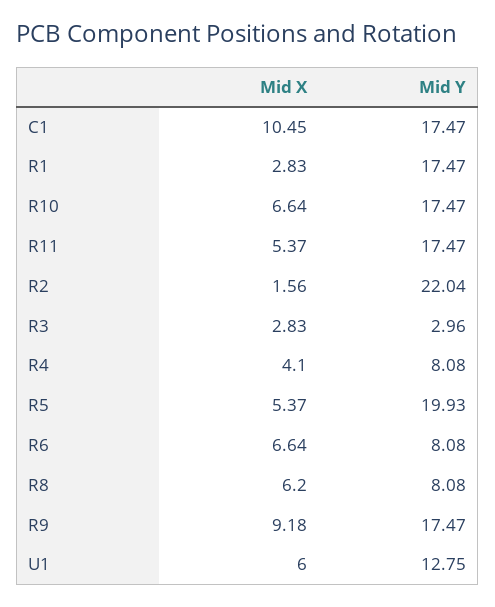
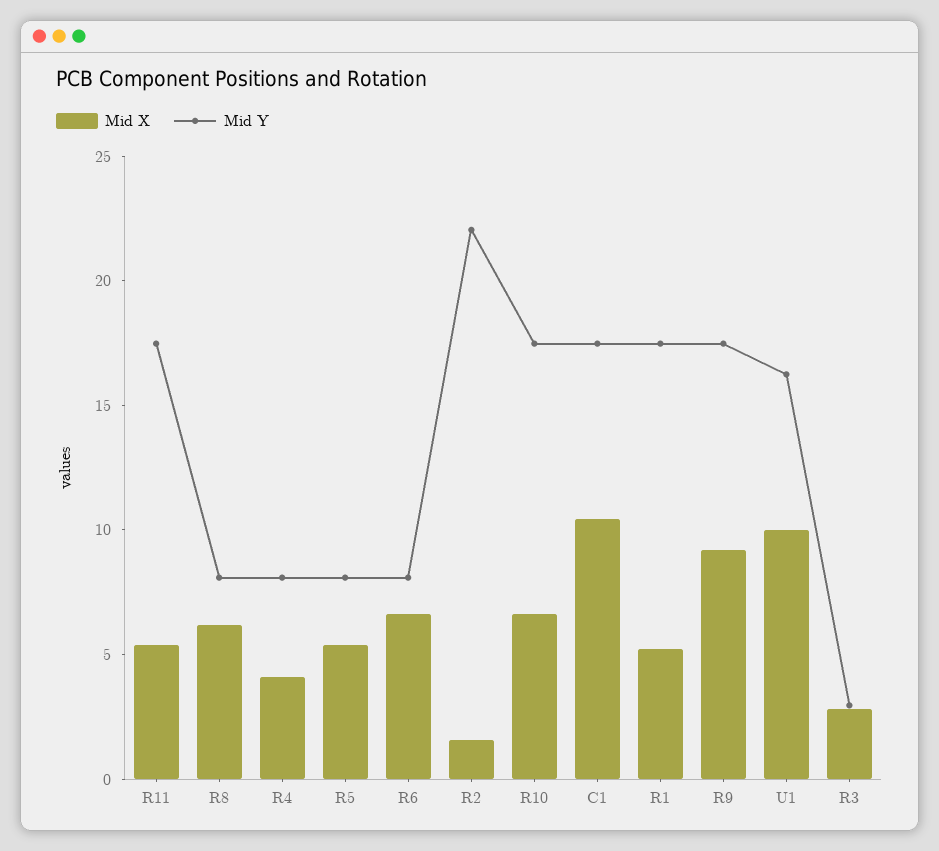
Mid X, R1: 2.83 -> 5
Mid Y, R5: 19.93 -> 8
Mid X, U1: 6 -> 10
Mid Y, U1: 12.75 -> 16

